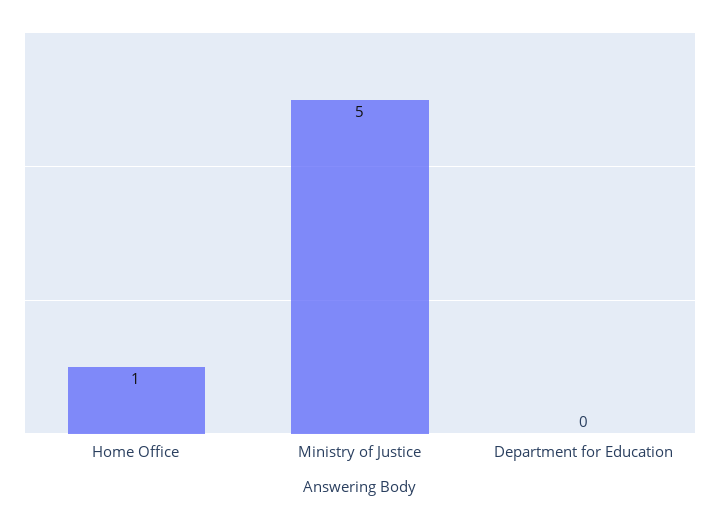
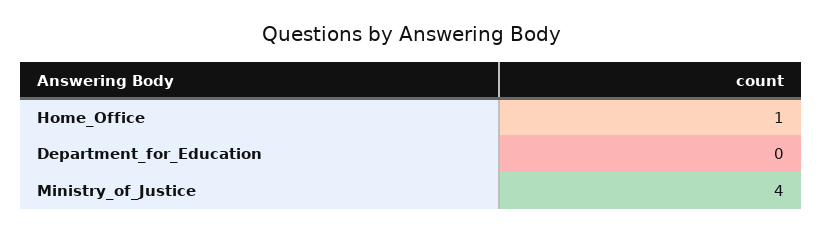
Ministry of Justice: 5 -> 4

